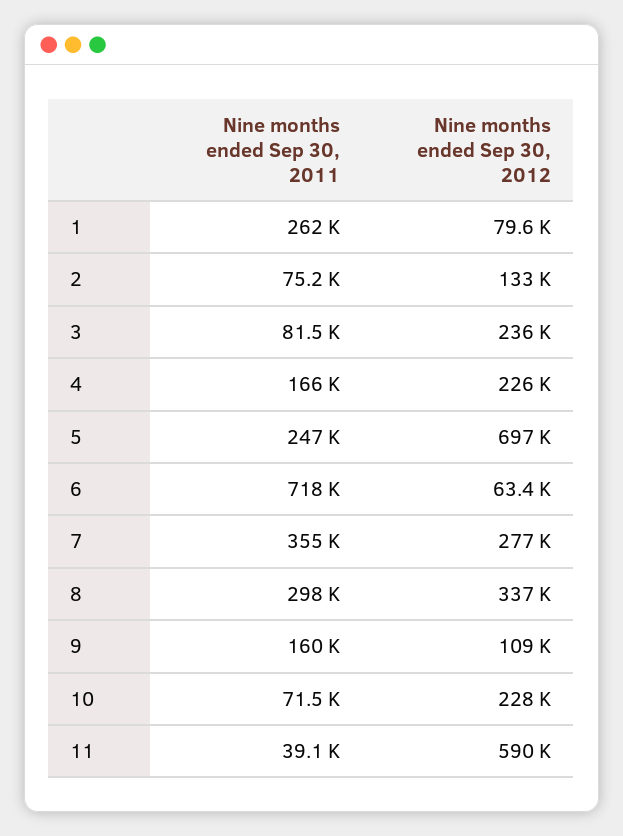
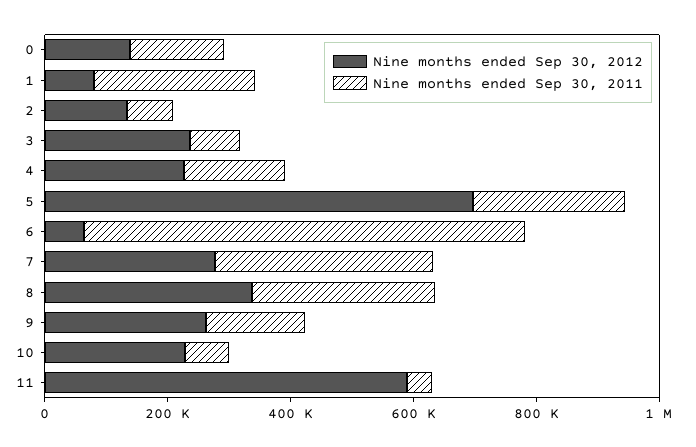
Nine months ended Sep 30, 2012, 9: 109000 -> 250000
Nine months ended Sep 30, 2012, 0: none -> 150000
Nine months ended Sep 30, 2011, 0: none -> 150000

